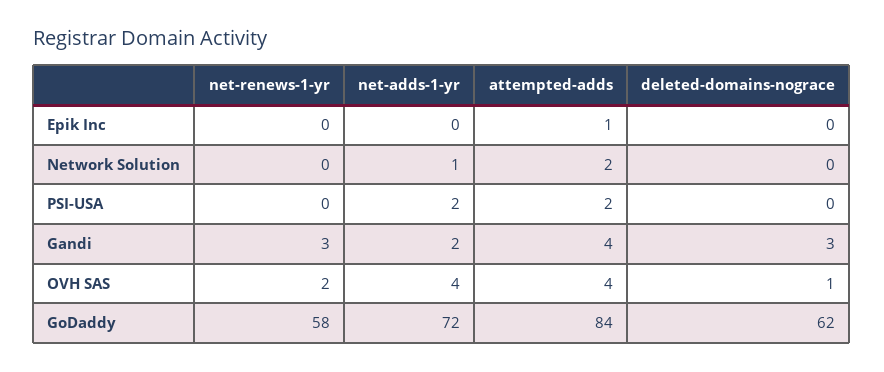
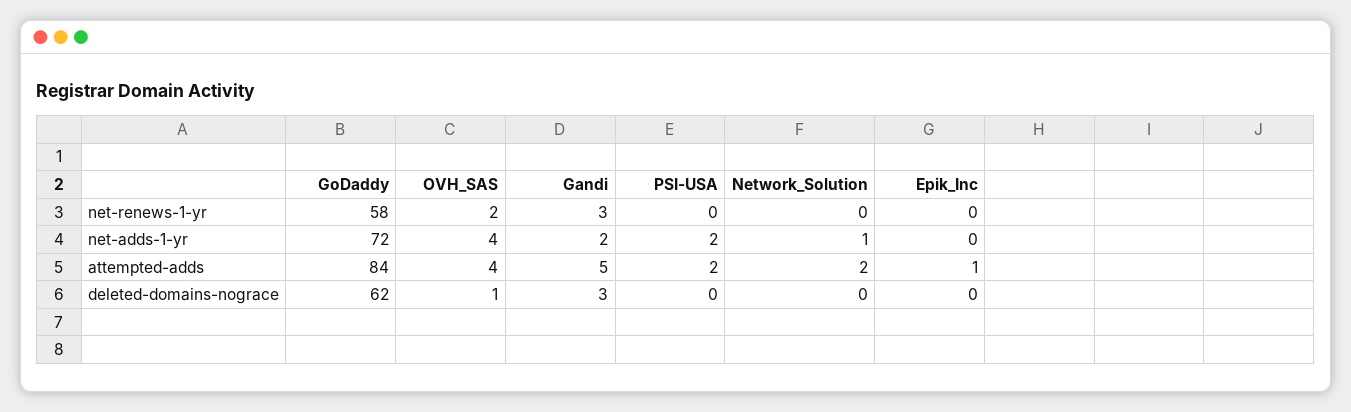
attempted-adds, Gandi: 4 -> 5

